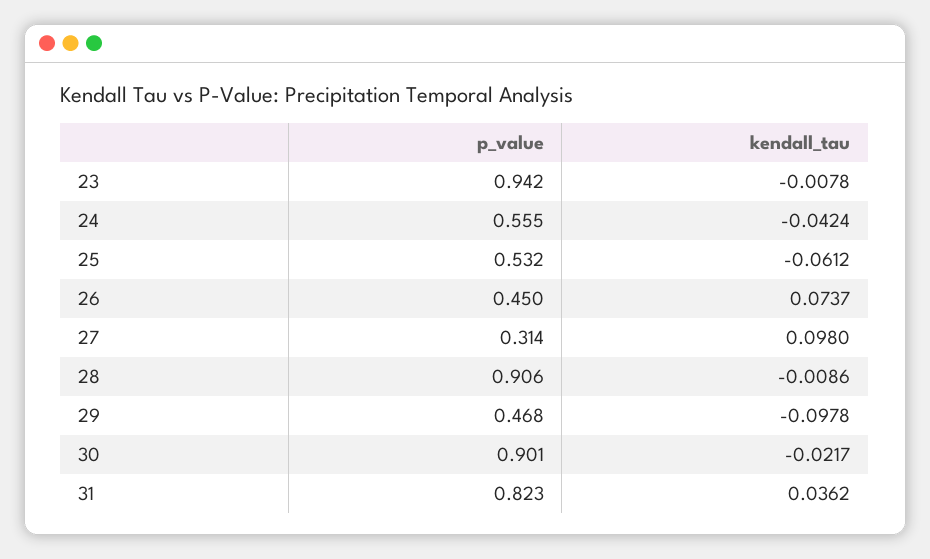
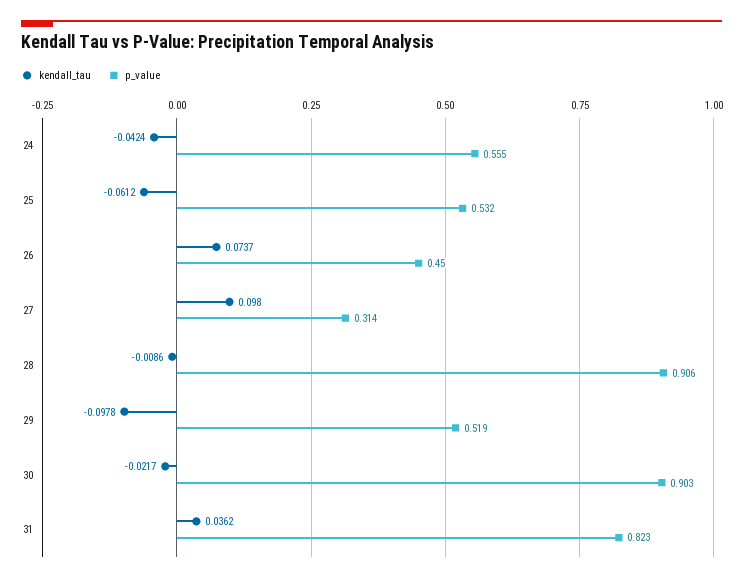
p_value, 23: 0.942 -> none
kendall_tau, 23: -0.0078 -> none
p_value, 29: 0.468 -> 0.519
p_value, 30: 0.901 -> 0.903

